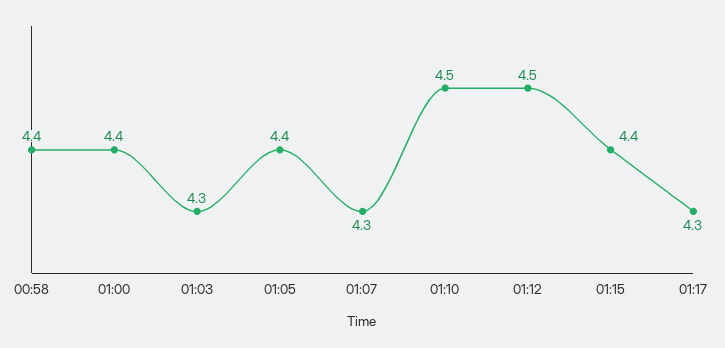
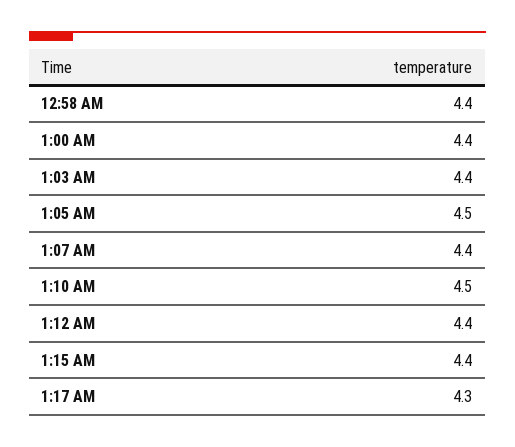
01:03: 4.3 -> 4.4
01:05: 4.4 -> 4.5
01:07: 4.3 -> 4.4
01:12: 4.5 -> 4.4

